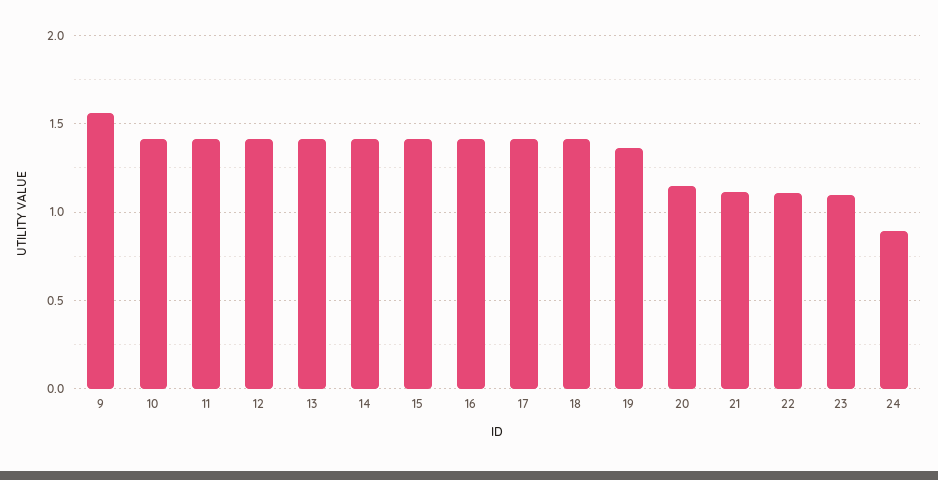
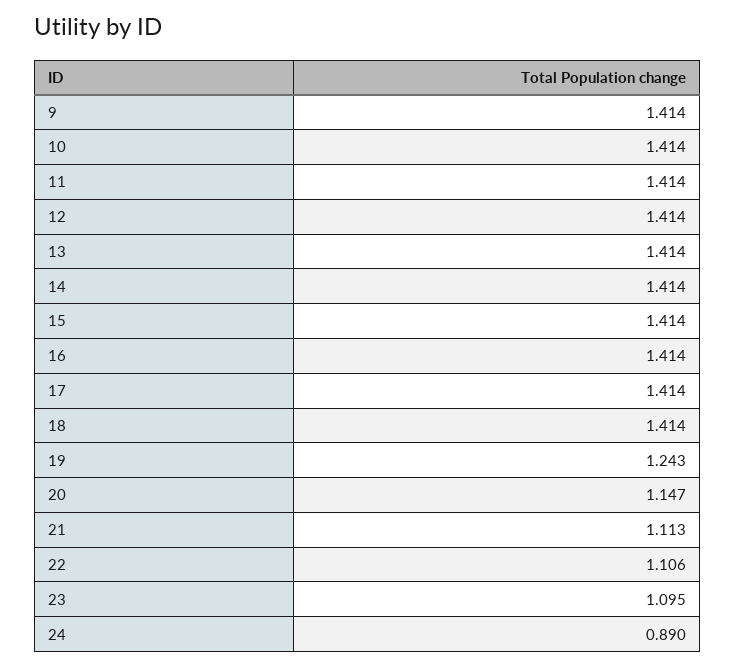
9: 1.55 -> 1.414
19: 1.35 -> 1.243

